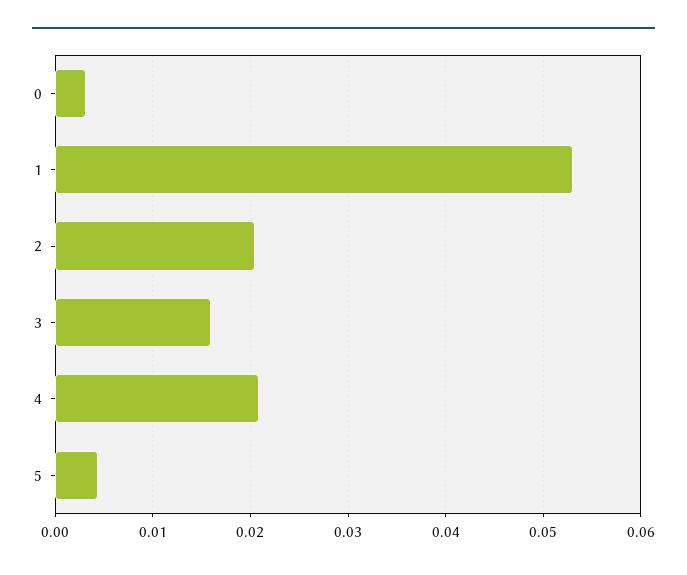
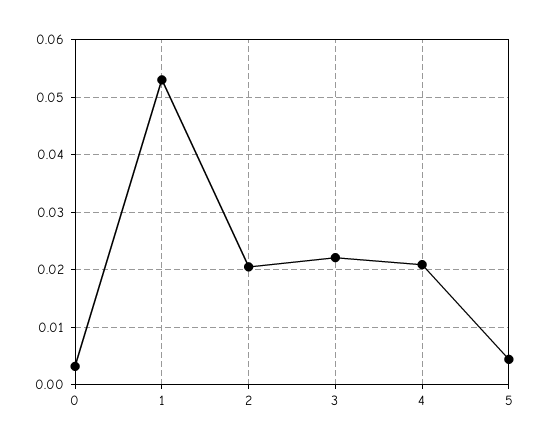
3: 0.016 -> 0.022

